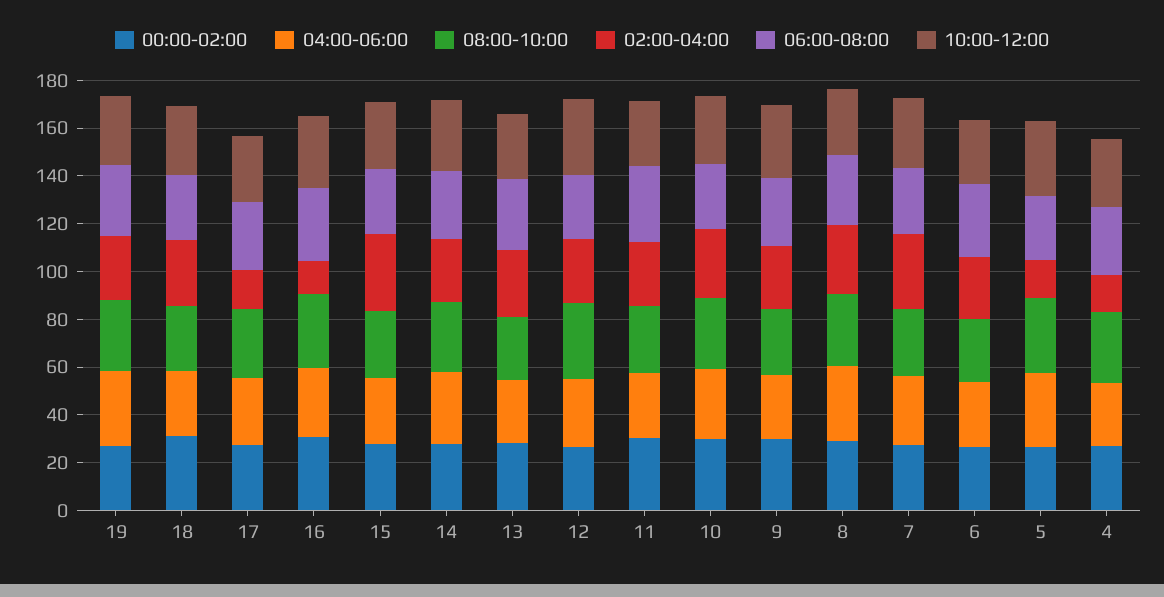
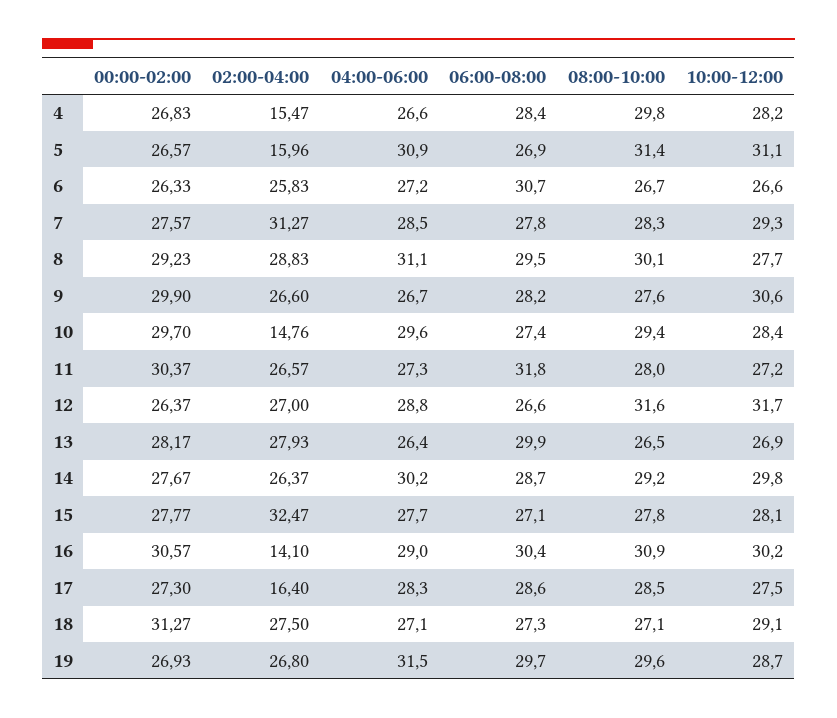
02:00-04:00, 10: 30 -> 14.76

